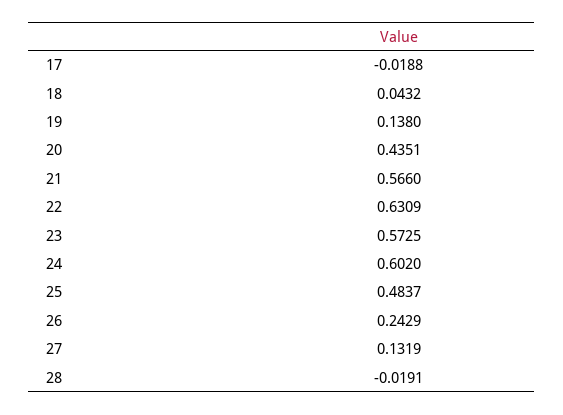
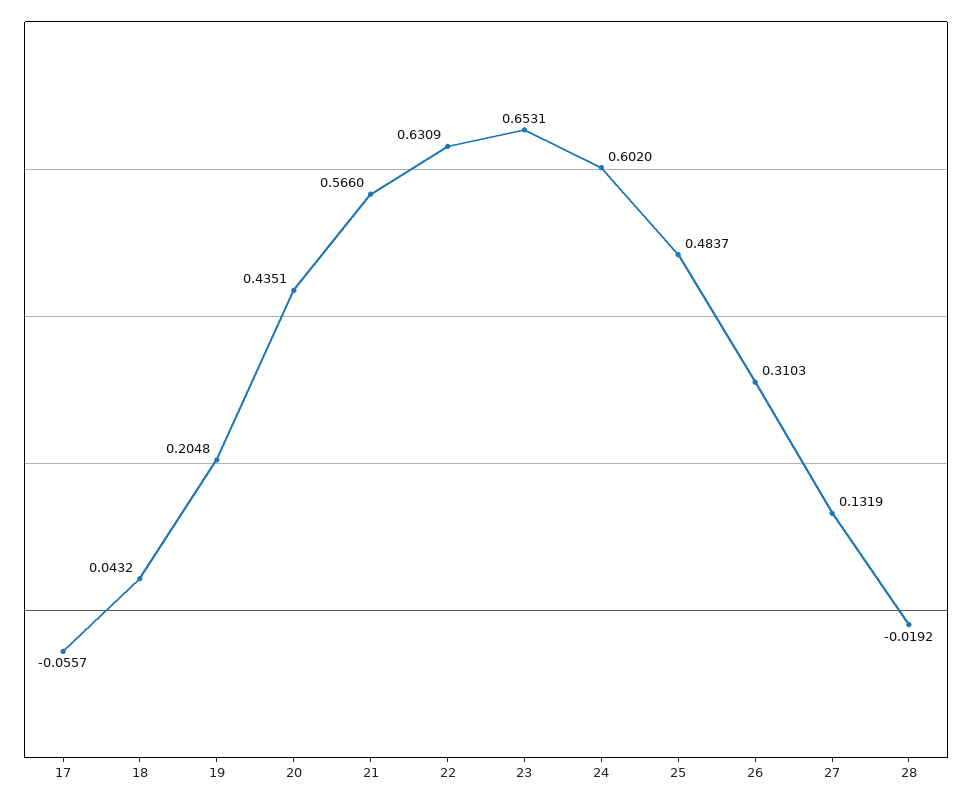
17: -0.0188 -> -0.0557
19: 0.138 -> 0.2048
23: 0.5725 -> 0.6531
26: 0.2429 -> 0.3103
28: -0.0191 -> -0.0192

